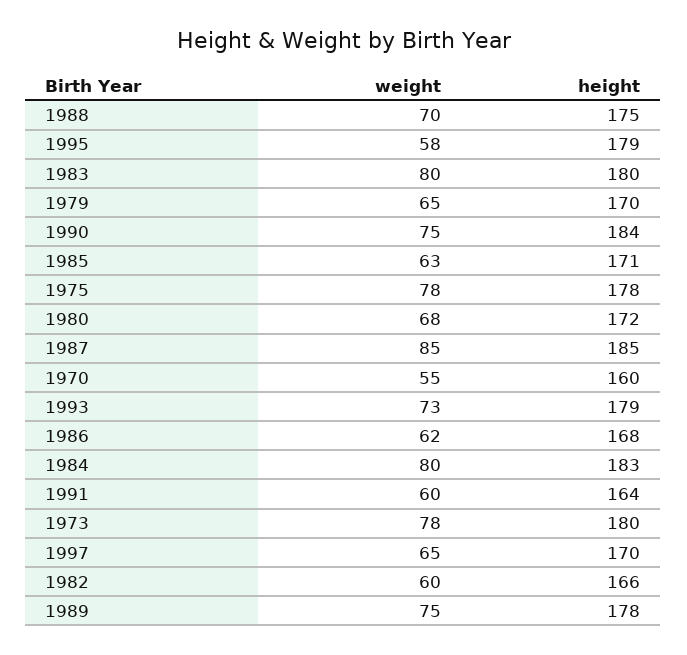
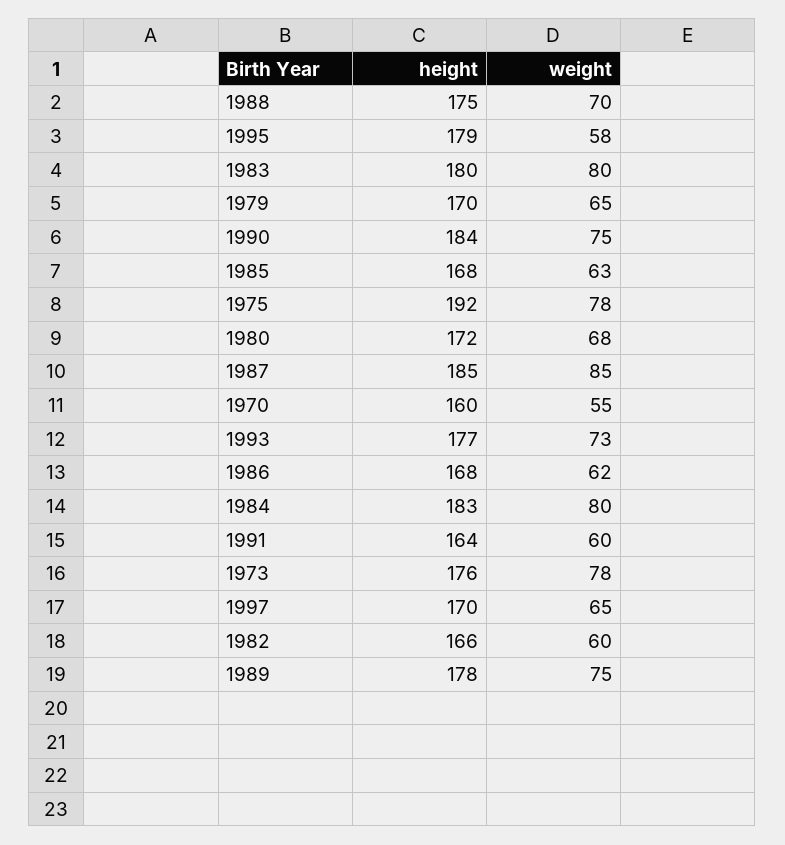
height, 1985: 171 -> 168
height, 1975: 178 -> 192
height, 1993: 179 -> 177
height, 1973: 180 -> 176

